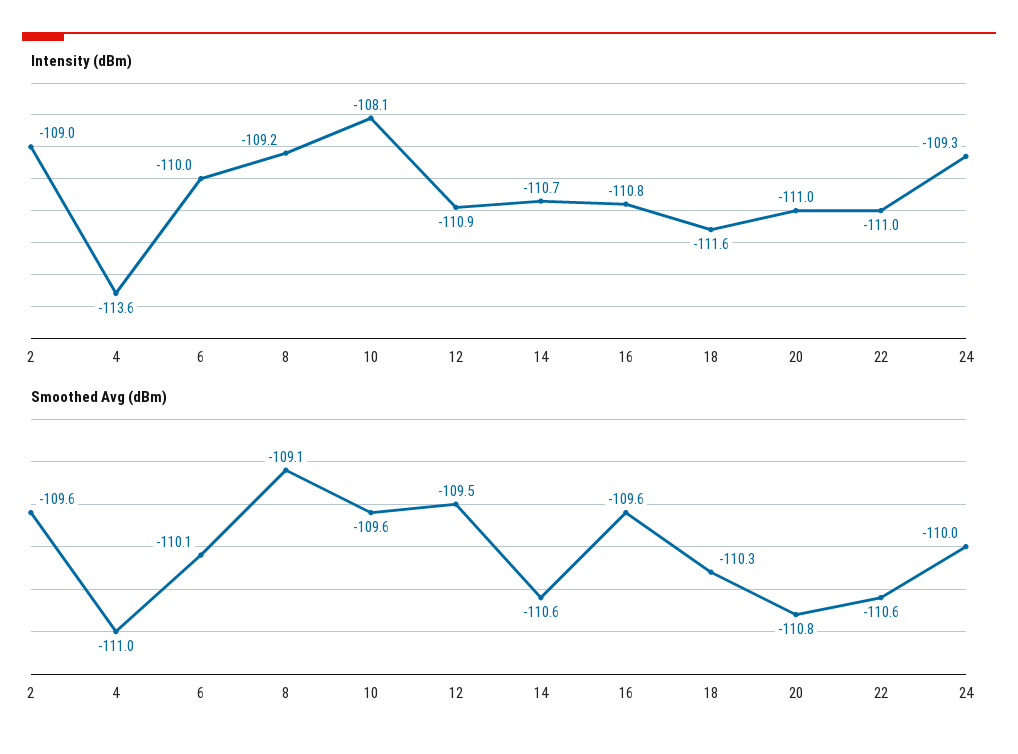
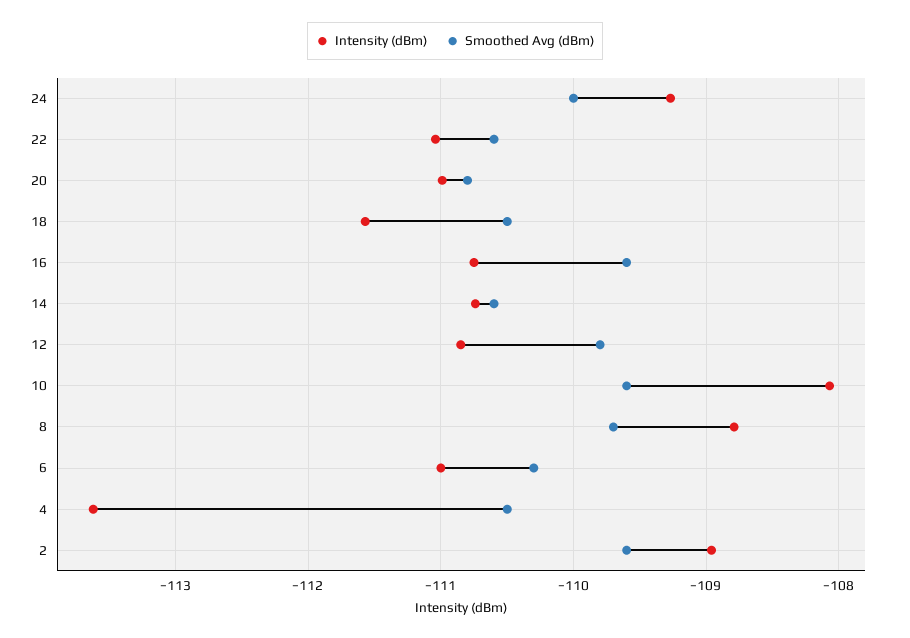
Intensity (dBm), 6: -110 -> -111
Intensity (dBm), 8: -109.2 -> -108.8
Smoothed Avg (dBm), 4: -111 -> -110.5
Smoothed Avg (dBm), 6: -110.1 -> -110.3
Smoothed Avg (dBm), 8: -109.1 -> -109.7
Smoothed Avg (dBm), 12: -109.5 -> -109.8
Smoothed Avg (dBm), 18: -110.3 -> -110.5

